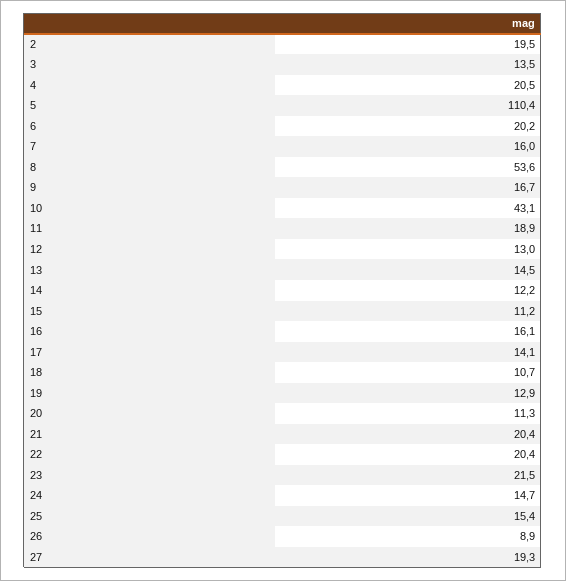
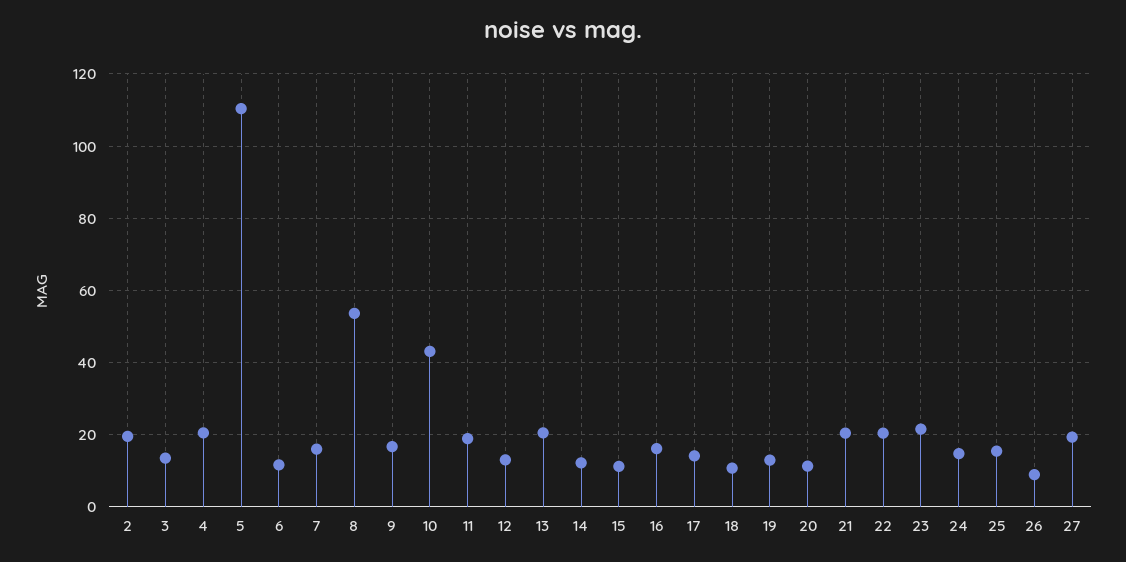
6: 20.2 -> 12
13: 14.5 -> 20

